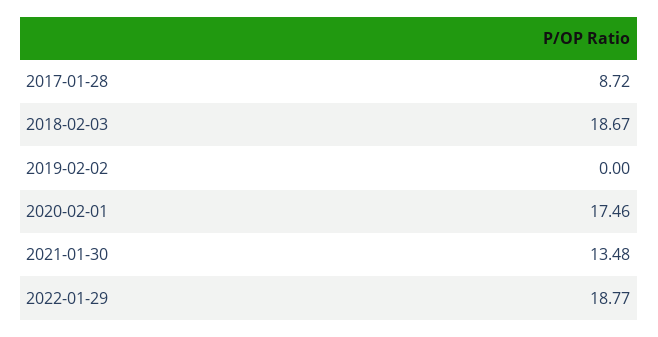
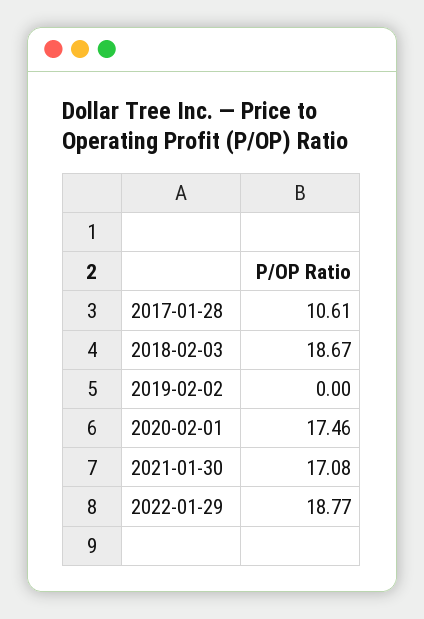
2017-01-28: 8.72 -> 10.61
2021-01-30: 13.48 -> 17.08

